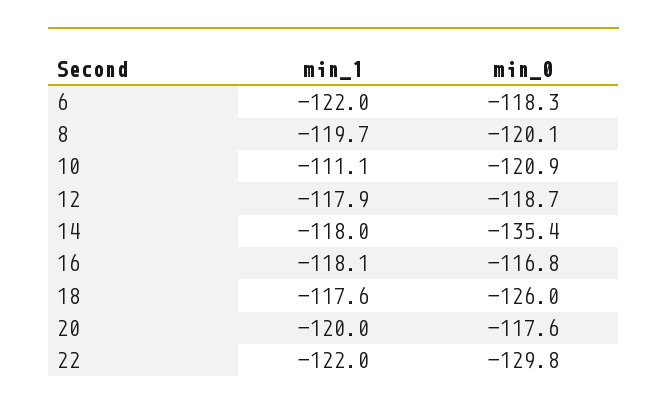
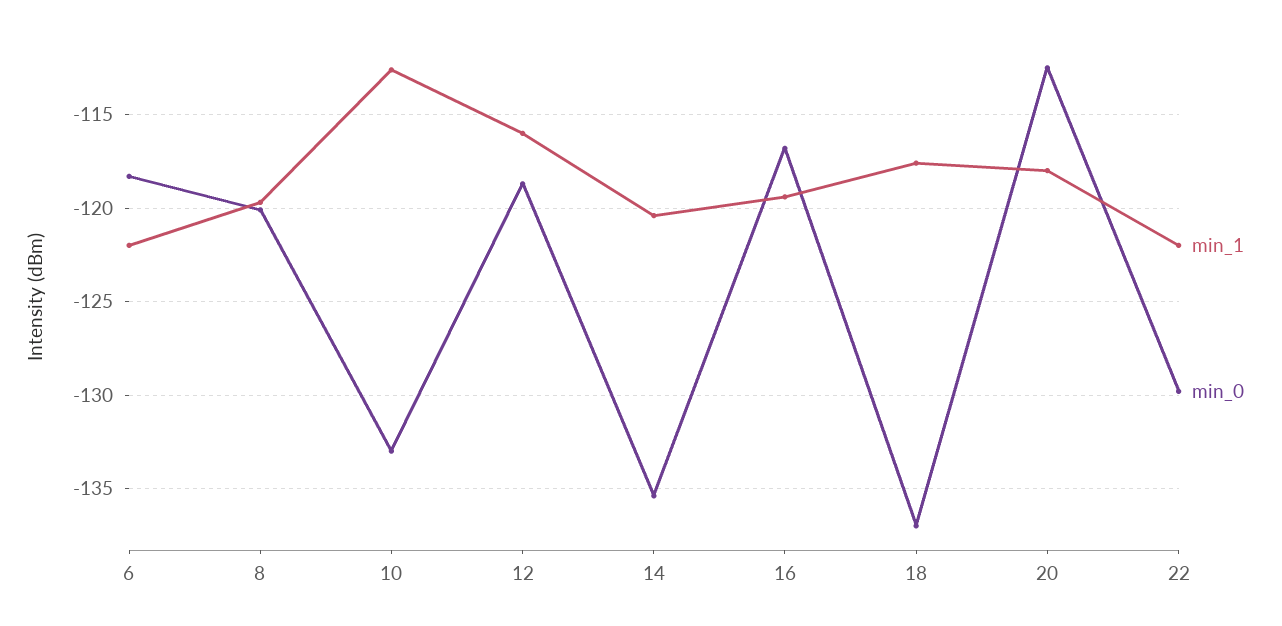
min_1, 10: -111.1 -> -112.5
min_0, 10: -120.9 -> -133
min_1, 12: -117.9 -> -116
min_1, 14: -118 -> -120.5
min_1, 16: -118.1 -> -119.5
min_0, 18: -126 -> -137
min_1, 20: -120 -> -118
min_0, 20: -117.6 -> -112.5

